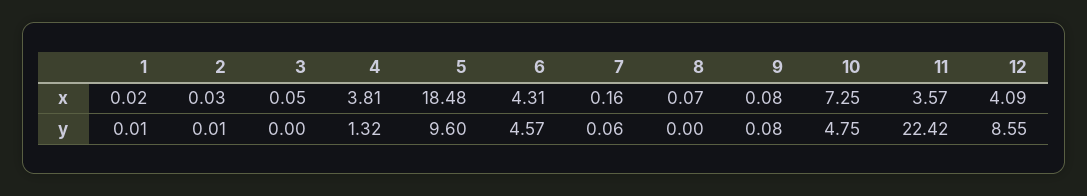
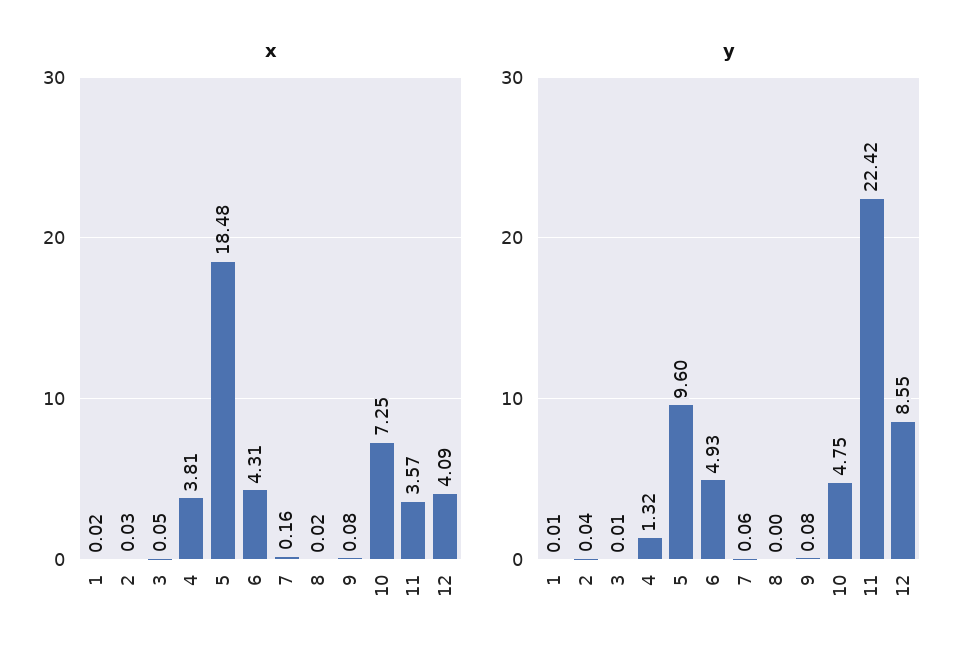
x, 8: 0.07 -> 0.02
y, 2: 0.01 -> 0.04
y, 3: 0 -> 0.01
y, 6: 4.57 -> 4.93

